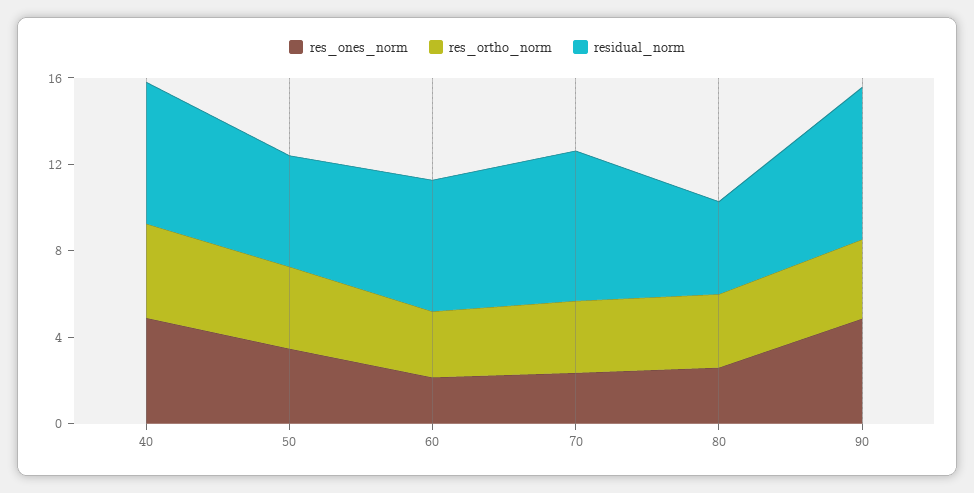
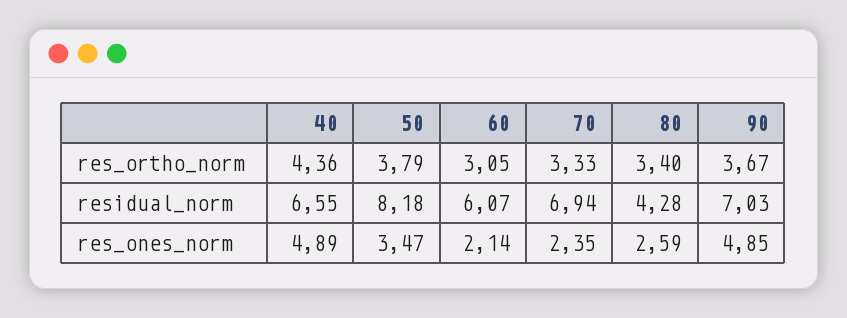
residual_norm, 50: 5 -> 8.18

